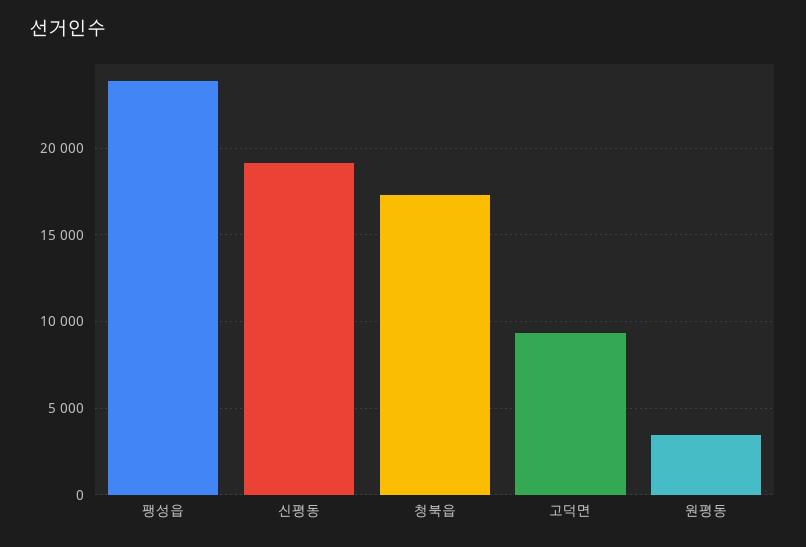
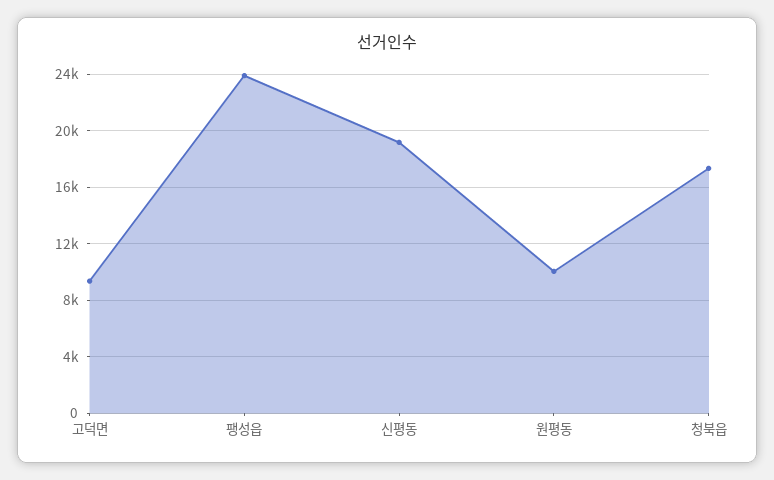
원평동: 3500 -> 10000

